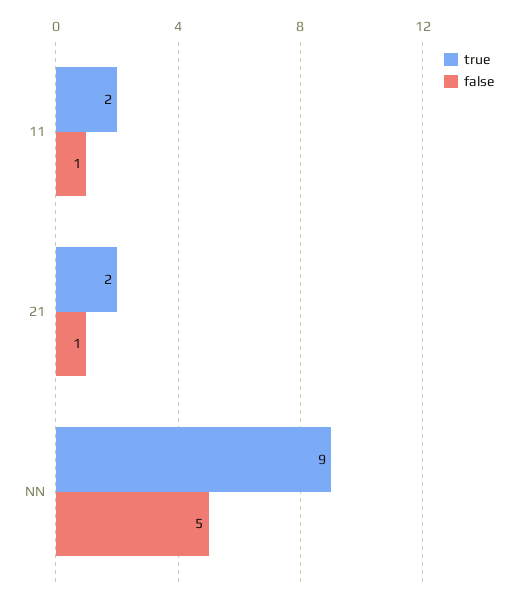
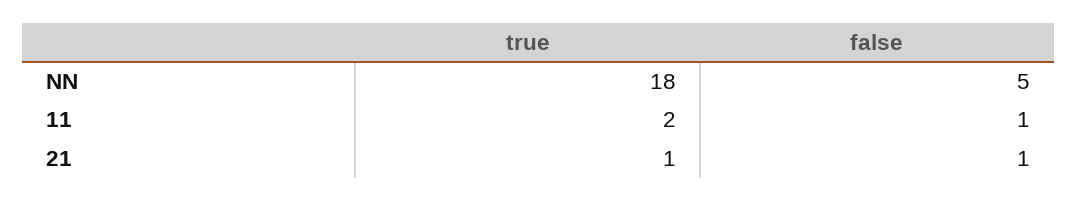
true, 21: 2 -> 1
true, NN: 9 -> 18

